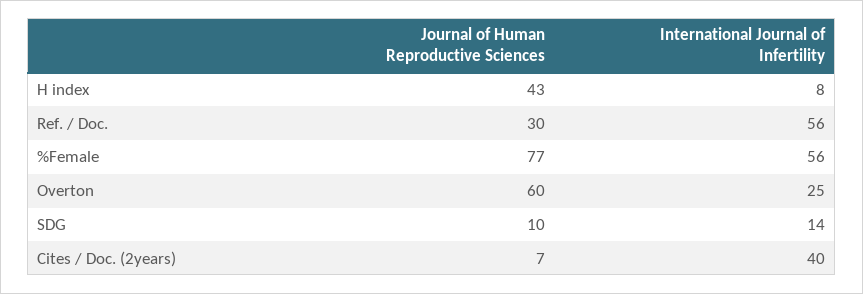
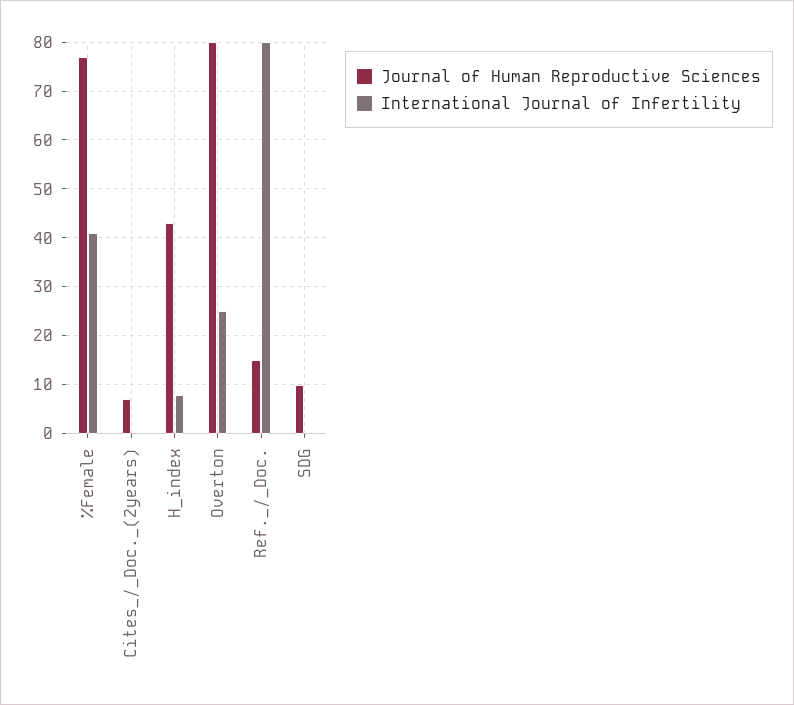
Journal of Human Reproductive Sciences, Ref. / Doc.: 30 -> 15
International Journal of Infertility, Ref. / Doc.: 56 -> 80
International Journal of Infertility, %Female: 56 -> 40
Journal of Human Reproductive Sciences, Overton: 60 -> 80
International Journal of Infertility, SDG: 14 -> 0
International Journal of Infertility, Cites / Doc. (2years): 40 -> 0

